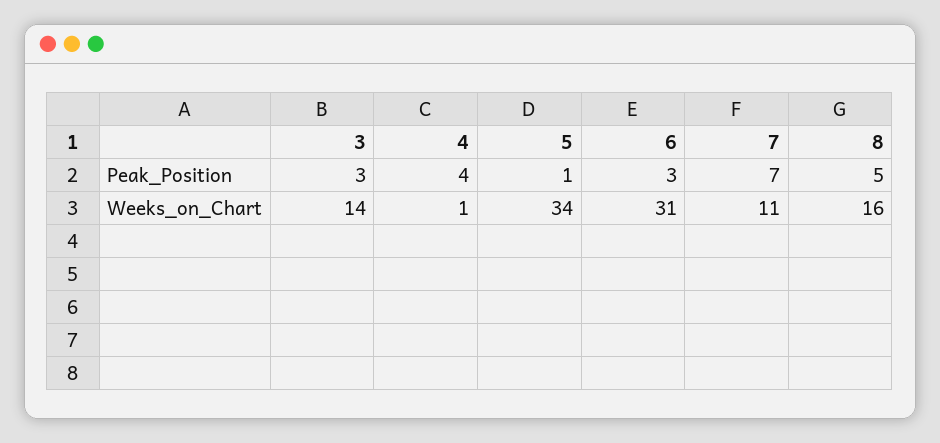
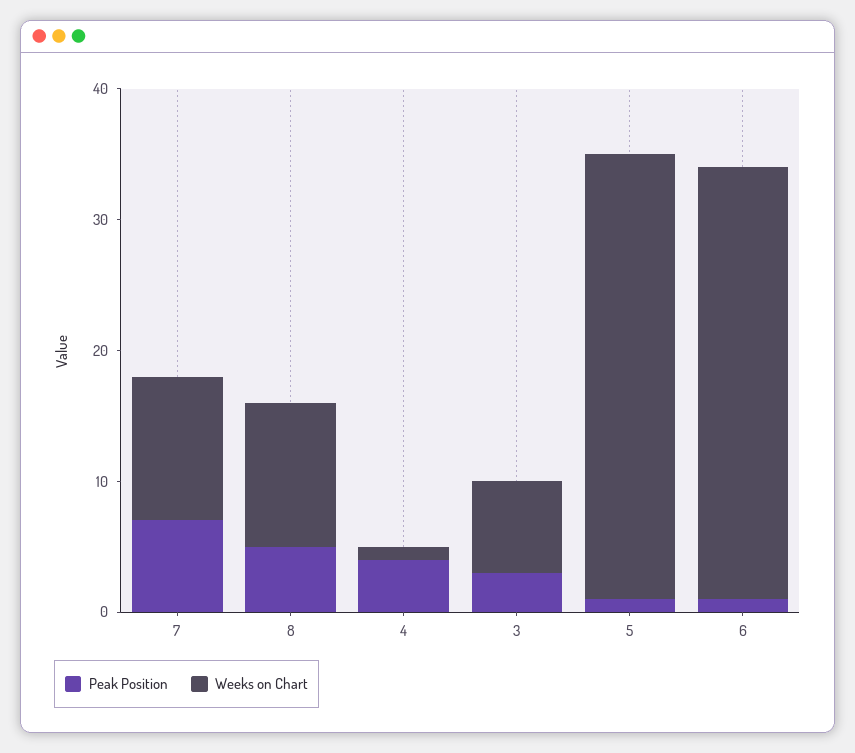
Peak_Position, 6: 3 -> 1
Weeks_on_Chart, 3: 14 -> 7
Weeks_on_Chart, 6: 31 -> 33
Weeks_on_Chart, 8: 16 -> 11

